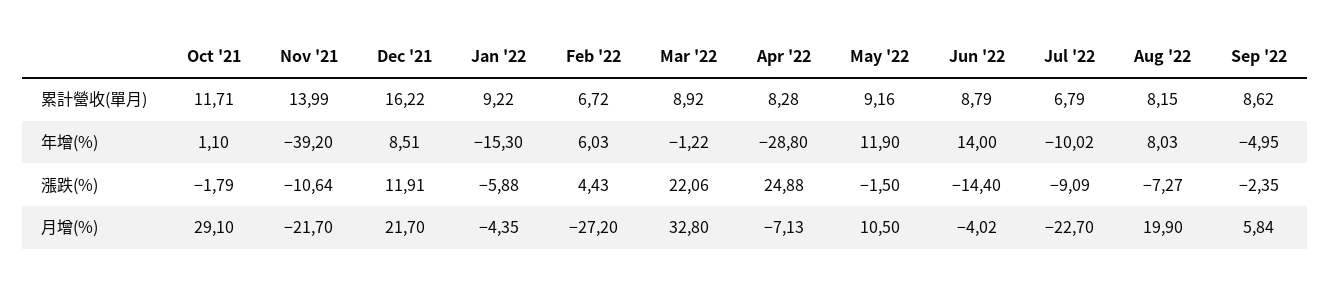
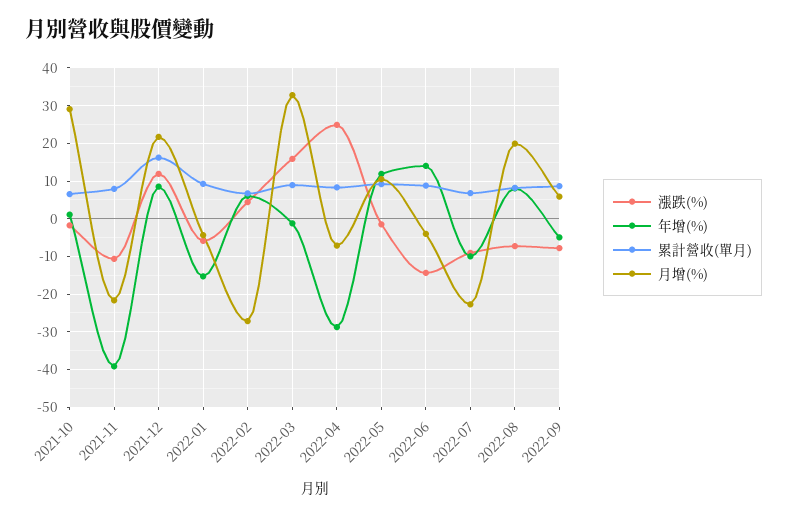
累計營收(單月), Oct '21: 11.71 -> 6
累計營收(單月), Nov '21: 13.99 -> 8
漲跌(%), Mar '22: 22.06 -> 16
漲跌(%), Sep '22: -2.35 -> -8

